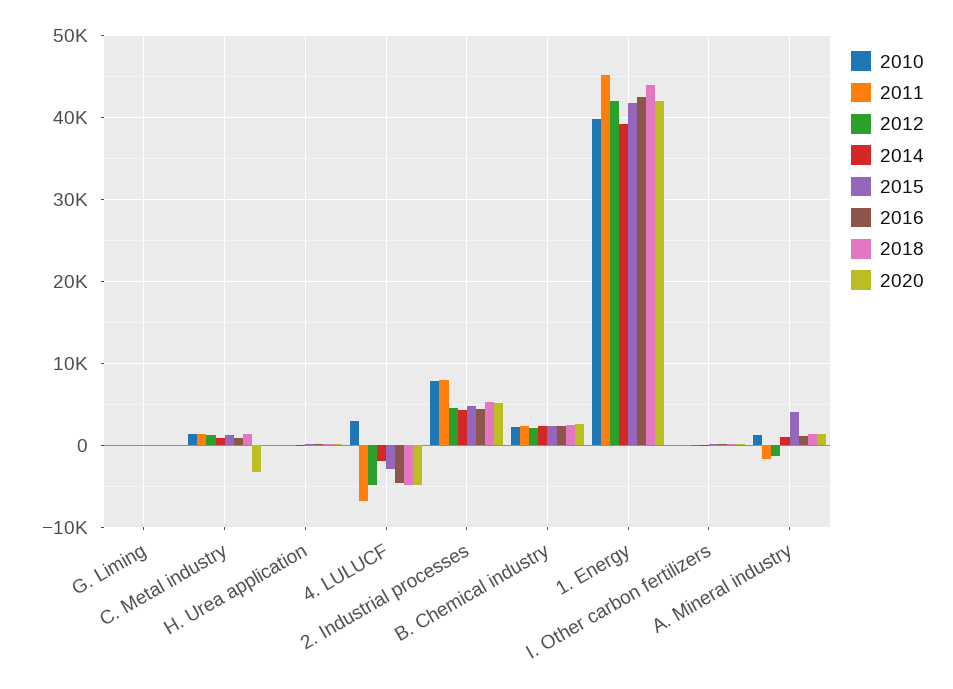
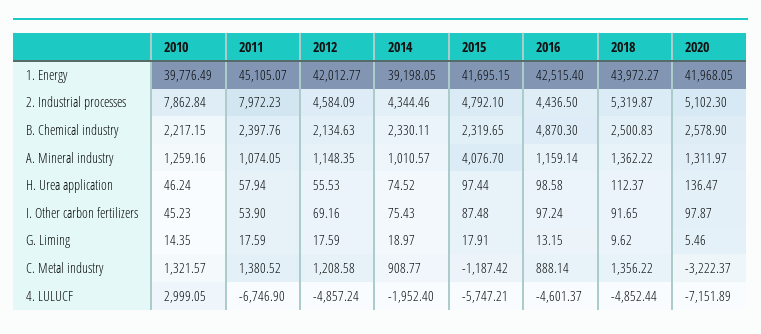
2015, C. Metal industry: 1000 -> -1187.42
2015, 4. LULUCF: -3000 -> -5747.21
2020, 4. LULUCF: -5000 -> -7151.89
2016, B. Chemical industry: 2000 -> 4870.3
2011, A. Mineral industry: -2000 -> 1074.05
2012, A. Mineral industry: -1000 -> 1148.35

